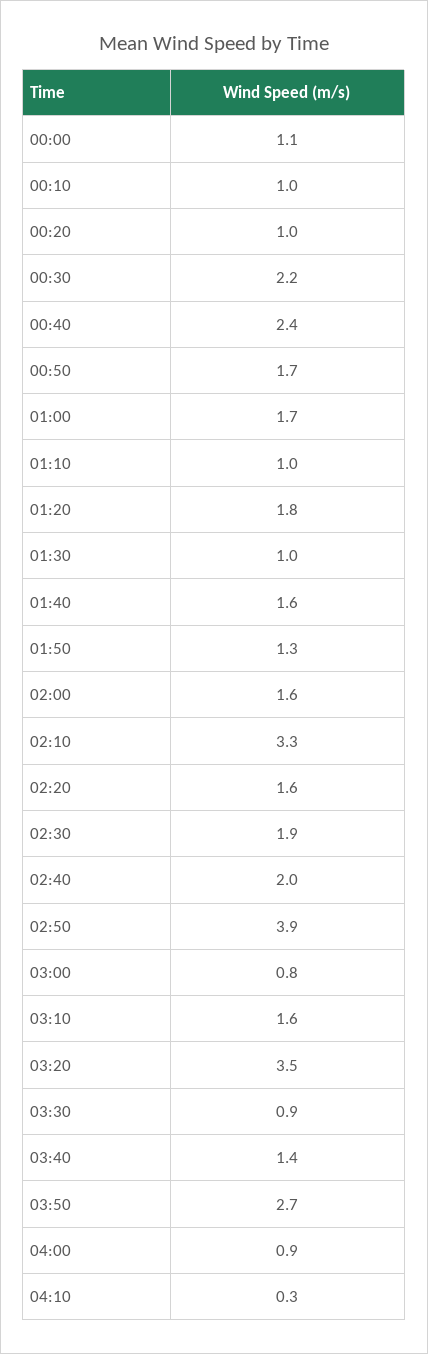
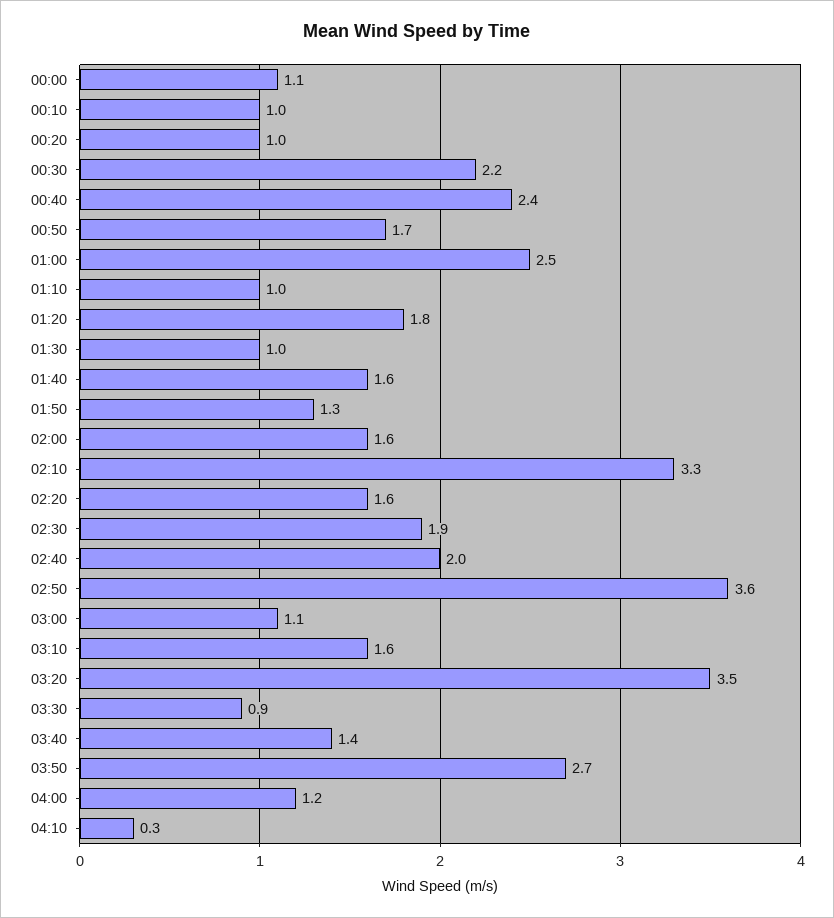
01:00: 1.7 -> 2.5
02:50: 3.9 -> 3.6
03:00: 0.8 -> 1.1
04:00: 0.9 -> 1.2

